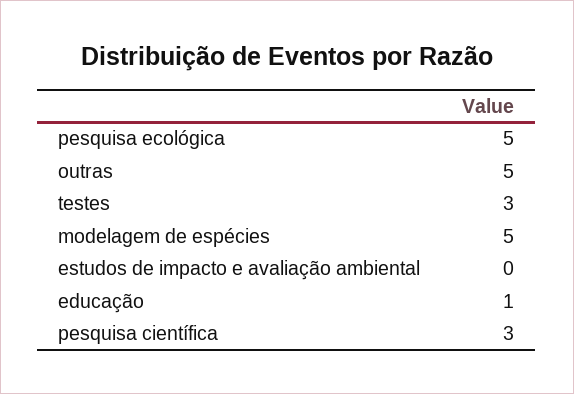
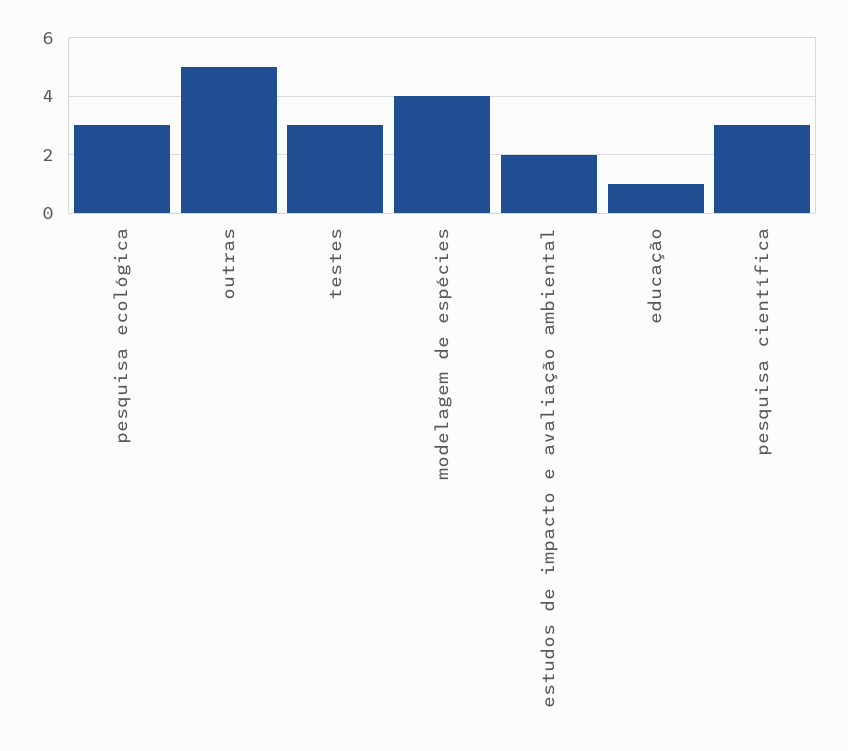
pesquisa ecológica: 5 -> 3
modelagem de espécies: 5 -> 4
estudos de impacto e avaliação ambiental: 0 -> 2

